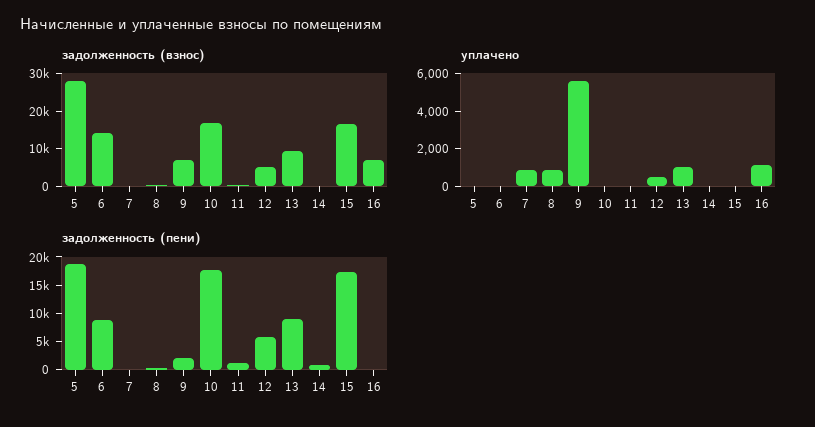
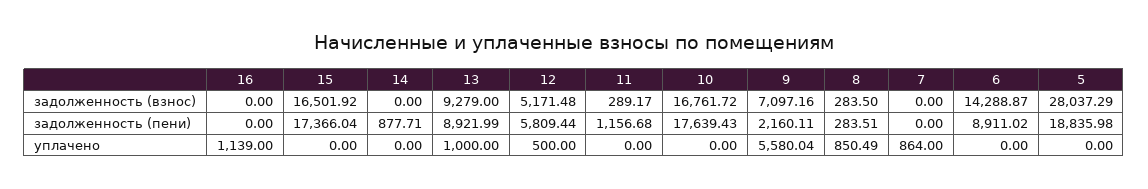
задолженность (взнос), 16: 7500 -> 0

